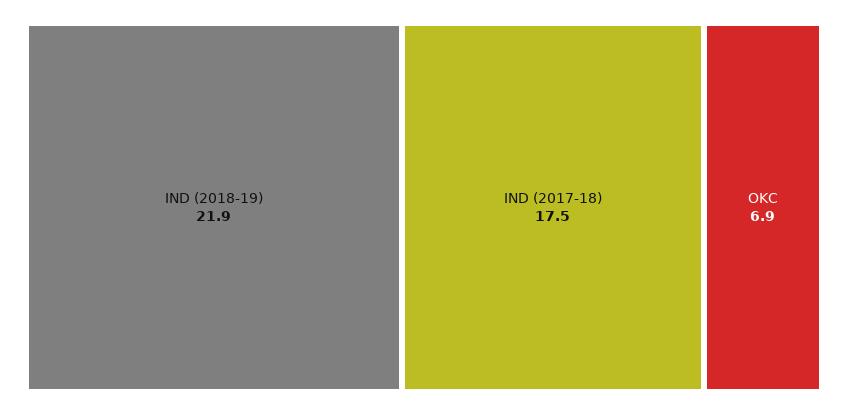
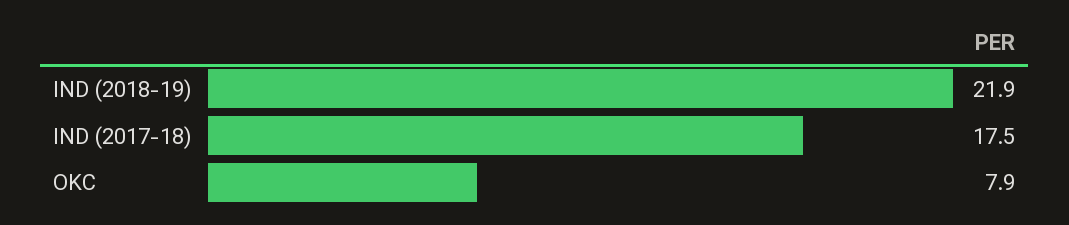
OKC: 6.9 -> 7.9

